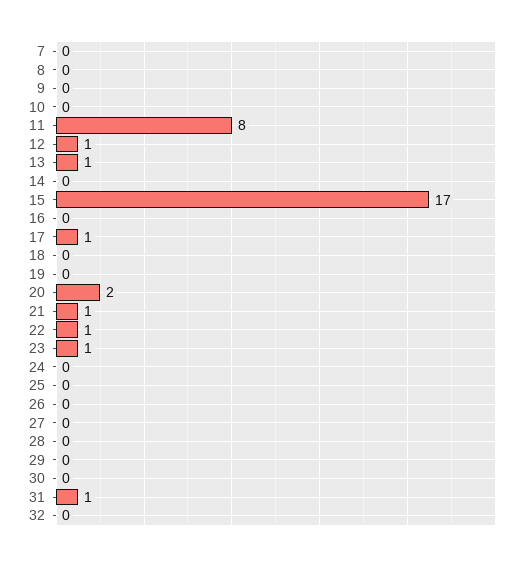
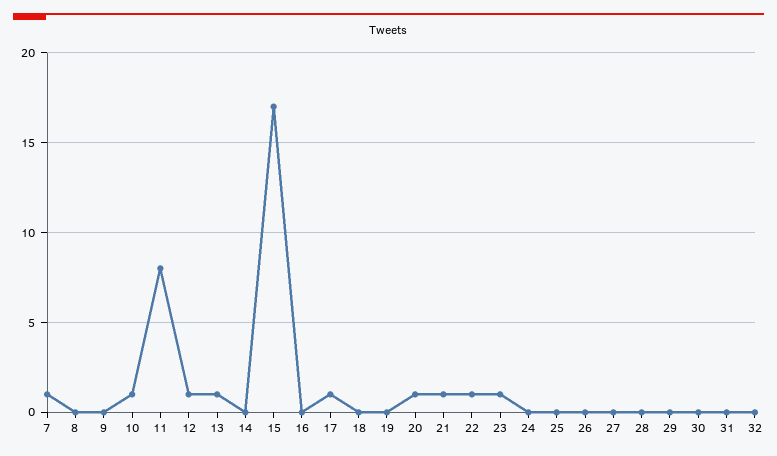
7: 0 -> 1
10: 0 -> 1
20: 2 -> 1
31: 1 -> 0

